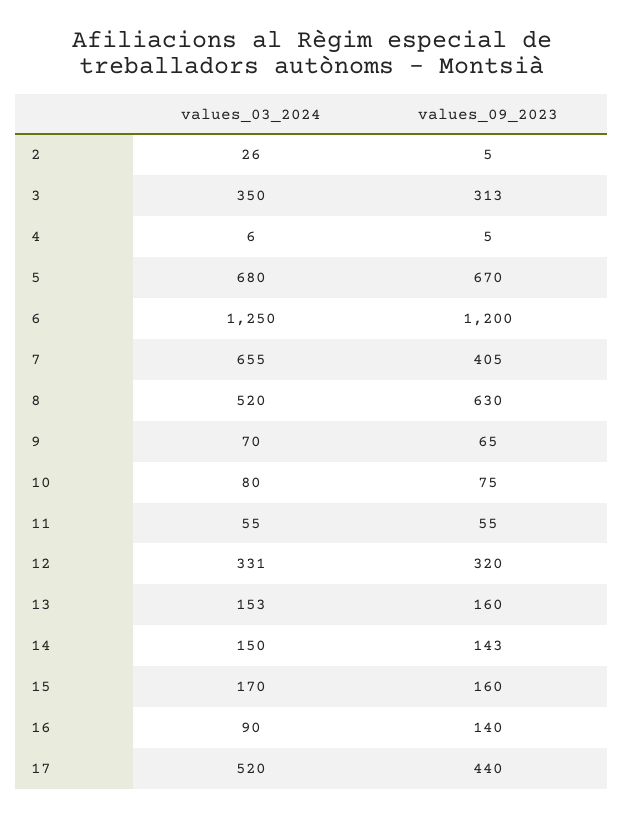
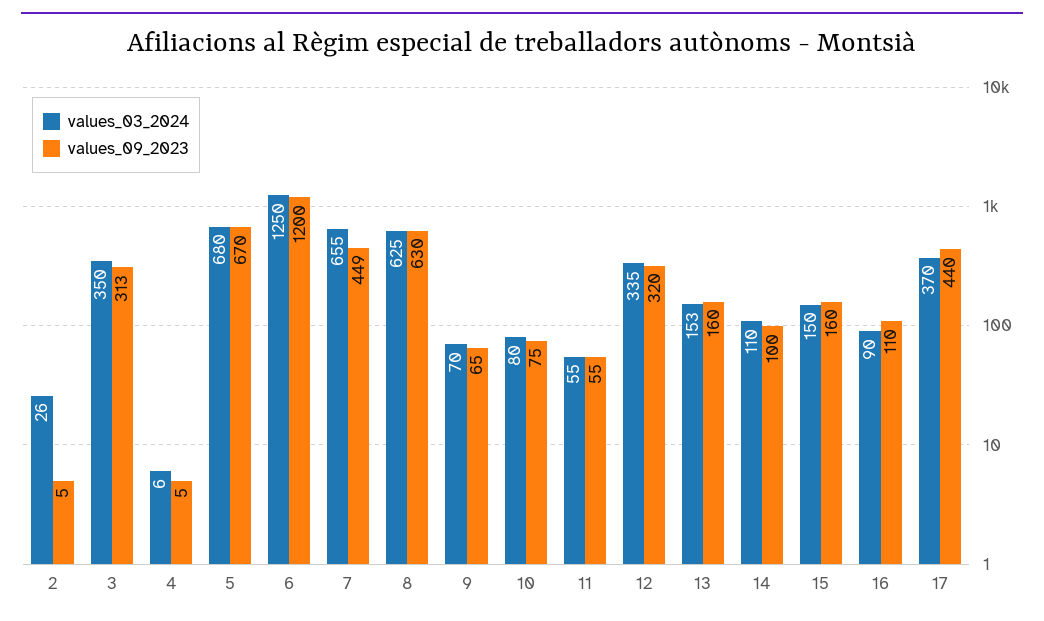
values_09_2023, 7: 405 -> 449
values_03_2024, 8: 520 -> 625
values_03_2024, 12: 331 -> 335
values_03_2024, 14: 150 -> 110
values_09_2023, 14: 143 -> 100
values_03_2024, 15: 170 -> 150
values_09_2023, 16: 140 -> 110
values_03_2024, 17: 520 -> 370

